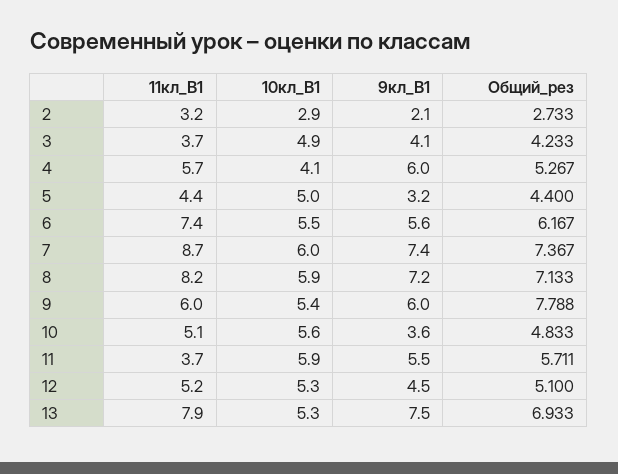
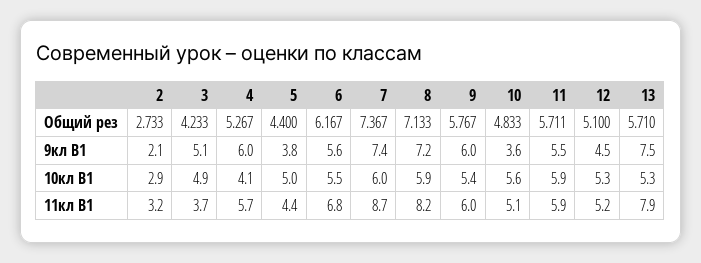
9кл_В1, 3: 4.1 -> 5.1
9кл_В1, 5: 3.2 -> 3.8
11кл_В1, 6: 7.4 -> 6.8
Общий_рез, 9: 7.788 -> 5.767
11кл_В1, 11: 3.7 -> 5.9
Общий_рез, 13: 6.933 -> 5.71

